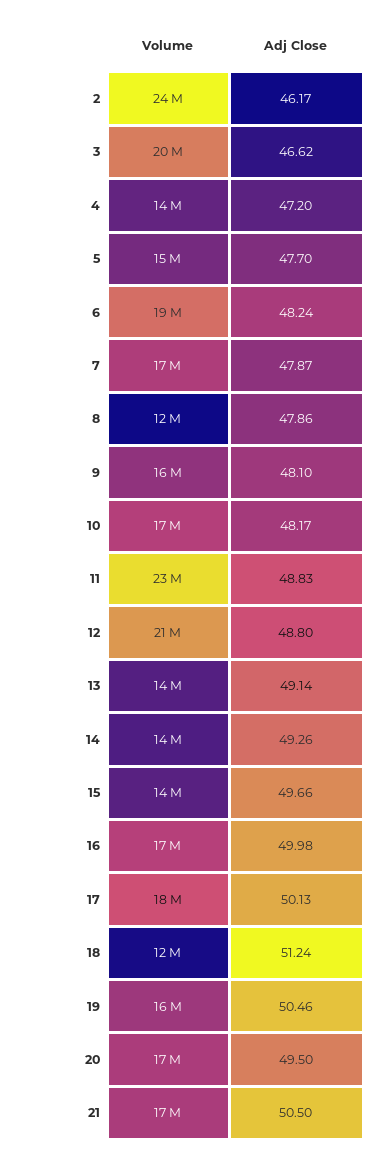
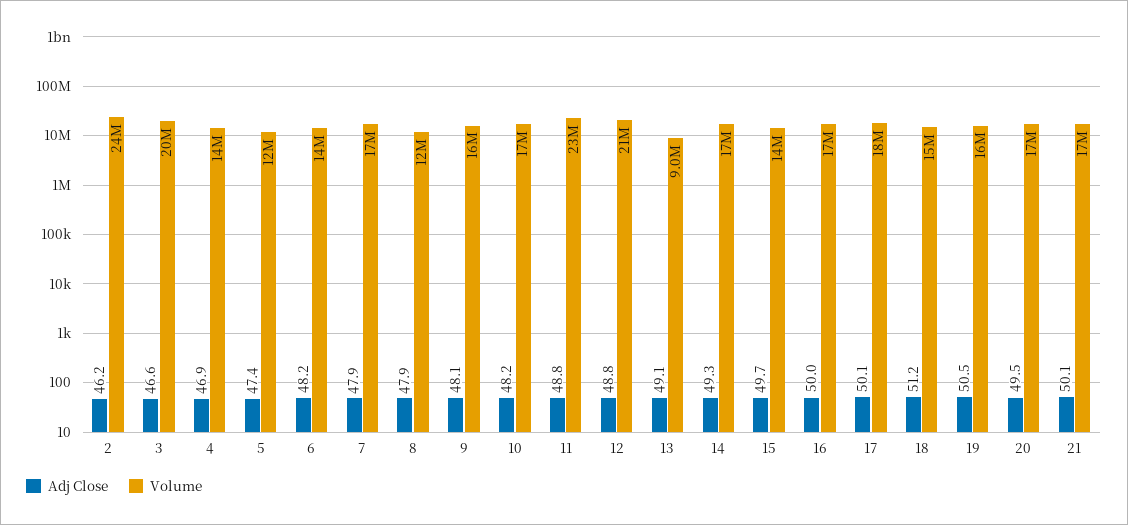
Adj Close, 4: 47.2 -> 46.9
Volume, 5: 15000000 -> 12000000
Adj Close, 5: 47.7 -> 47.4
Volume, 6: 19000000 -> 14000000
Volume, 13: 14000000 -> 9000000
Volume, 14: 14000000 -> 17000000
Volume, 18: 12000000 -> 15000000
Adj Close, 21: 50.5 -> 50.1

